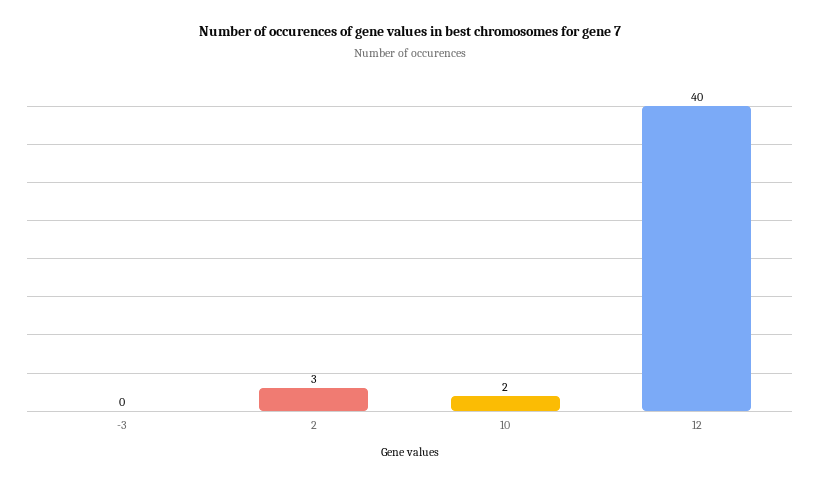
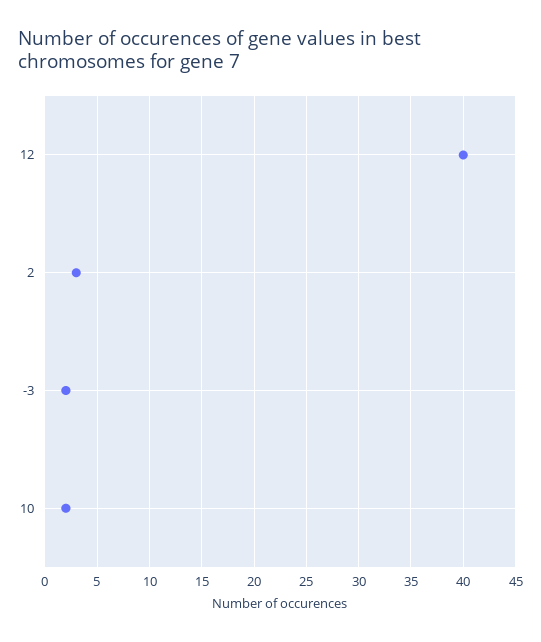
-3: 0 -> 2

